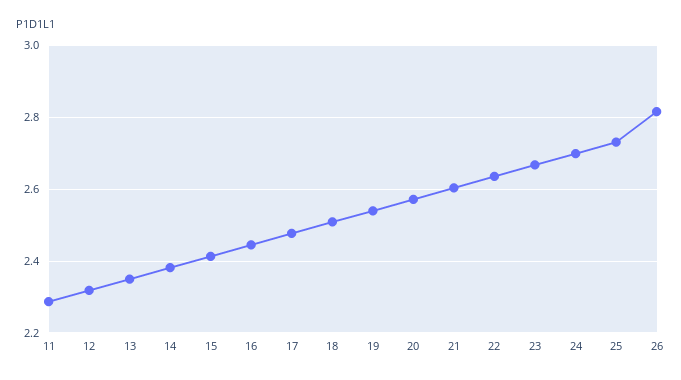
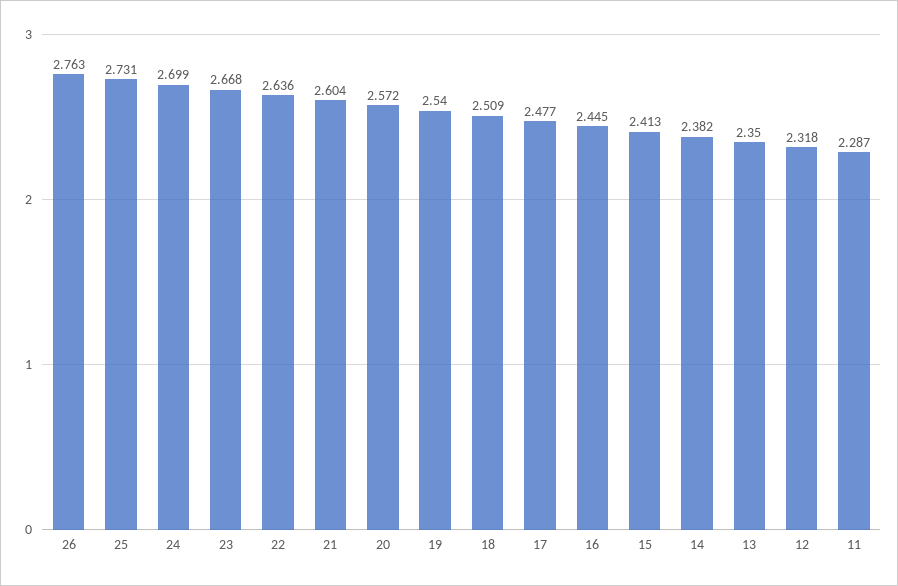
26: 2.82 -> 2.763

